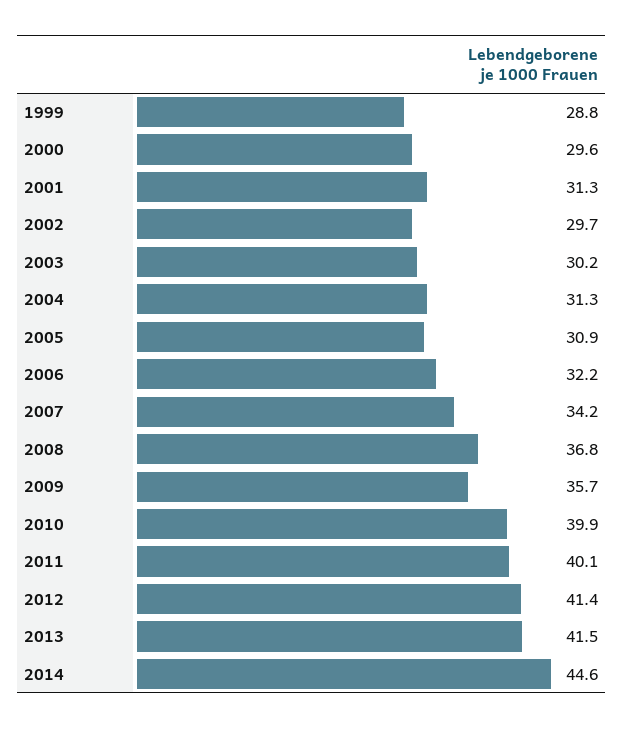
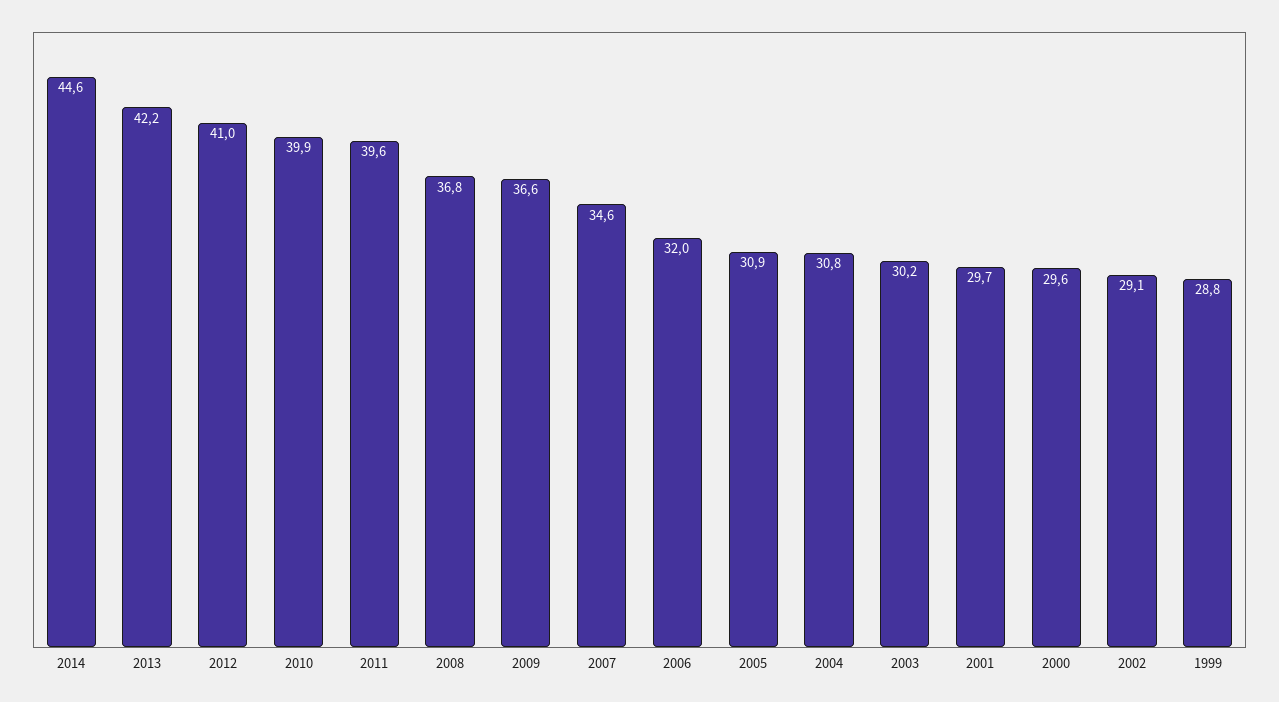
2001: 31.3 -> 29.7
2002: 29.7 -> 29.1
2004: 31.3 -> 30.8
2006: 32.2 -> 32
2007: 34.2 -> 34.6
2009: 35.7 -> 36.6
2011: 40.1 -> 39.6
2012: 41.4 -> 41
2013: 41.5 -> 42.2

